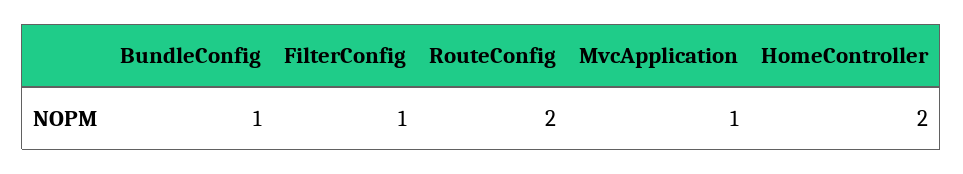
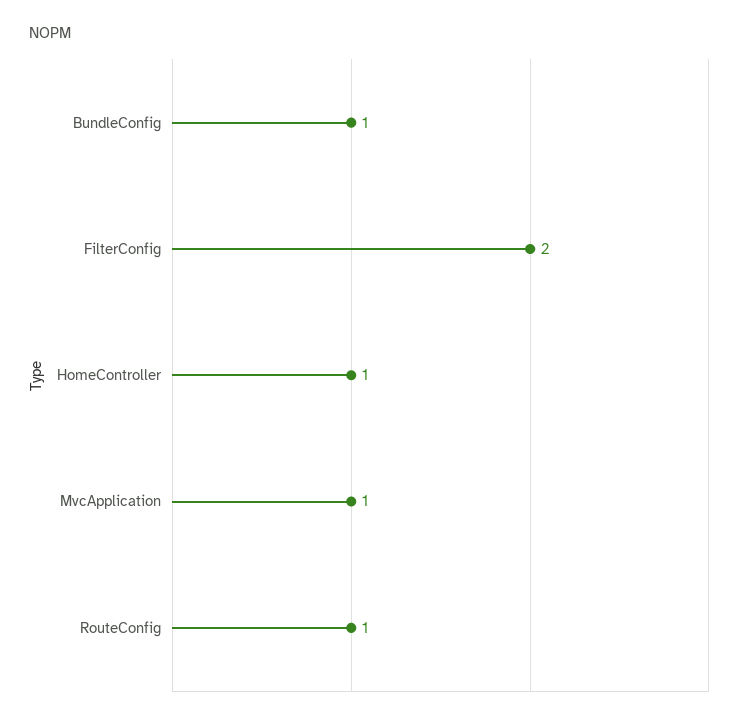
FilterConfig: 1 -> 2
RouteConfig: 2 -> 1
HomeController: 2 -> 1

